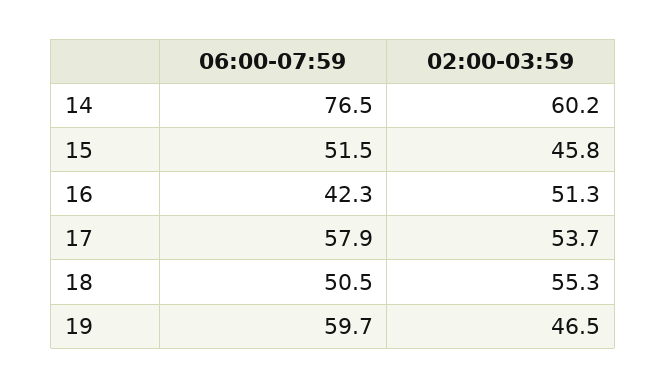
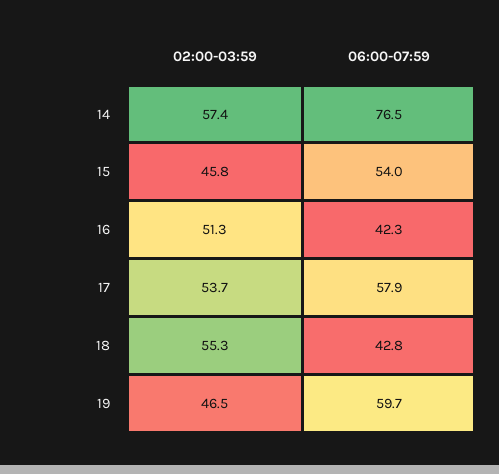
02:00-03:59, 14: 60.2 -> 57.4
06:00-07:59, 15: 51.5 -> 54
06:00-07:59, 18: 50.5 -> 42.8

